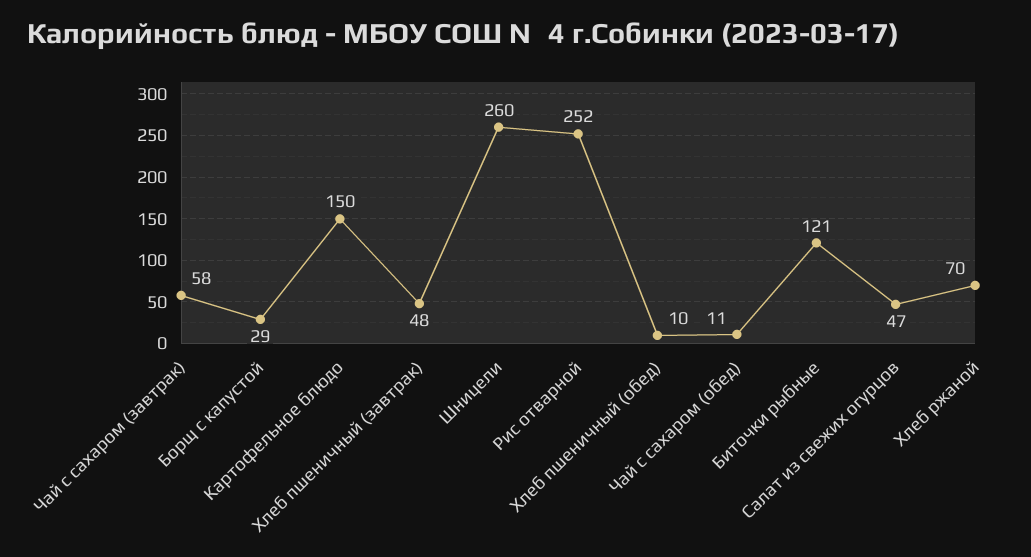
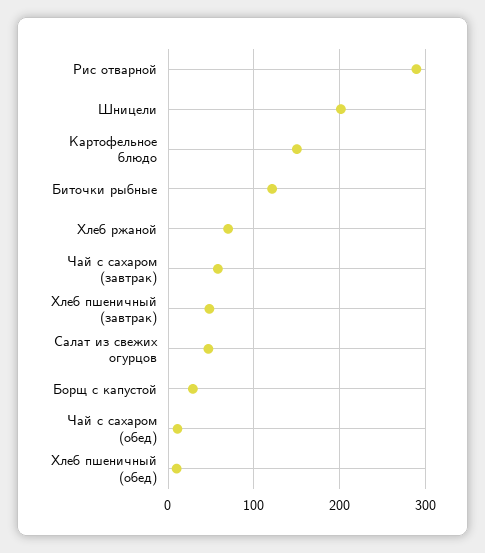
Шницели: 260 -> 200
Рис отварной: 252 -> 290

